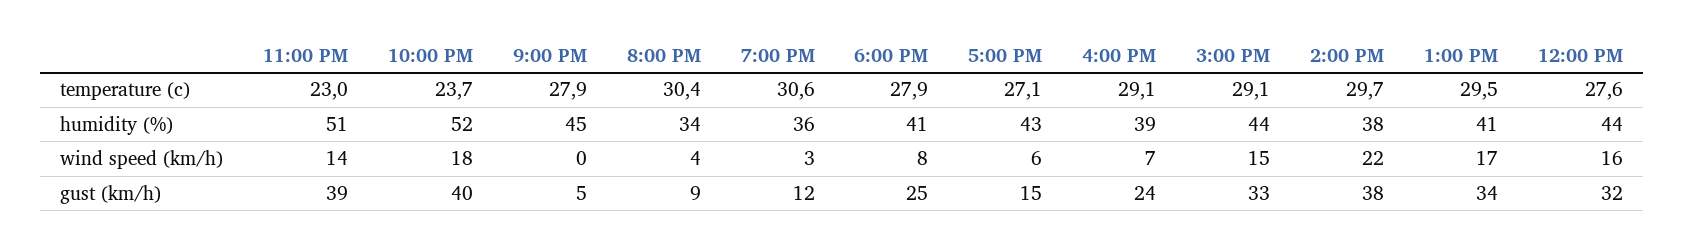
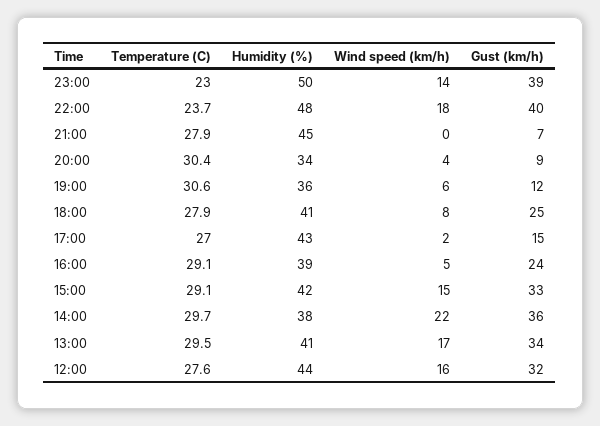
5:00 PM, temperature (c): 27.1 -> 27
11:00 PM, humidity (%): 51 -> 50
10:00 PM, humidity (%): 52 -> 48
3:00 PM, humidity (%): 44 -> 42
7:00 PM, wind speed (km/h): 3 -> 6
5:00 PM, wind speed (km/h): 6 -> 2
4:00 PM, wind speed (km/h): 7 -> 5
9:00 PM, gust (km/h): 5 -> 7
2:00 PM, gust (km/h): 38 -> 36

